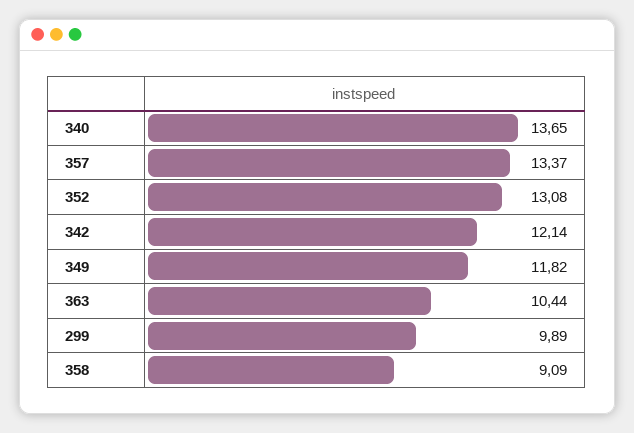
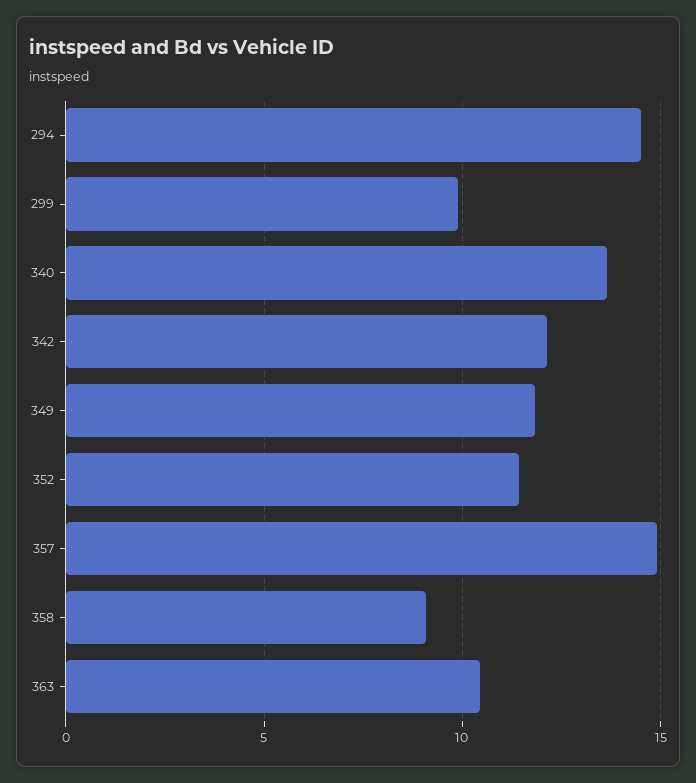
357: 13.37 -> 15
352: 13.08 -> 11.5
294: none -> 14.5

